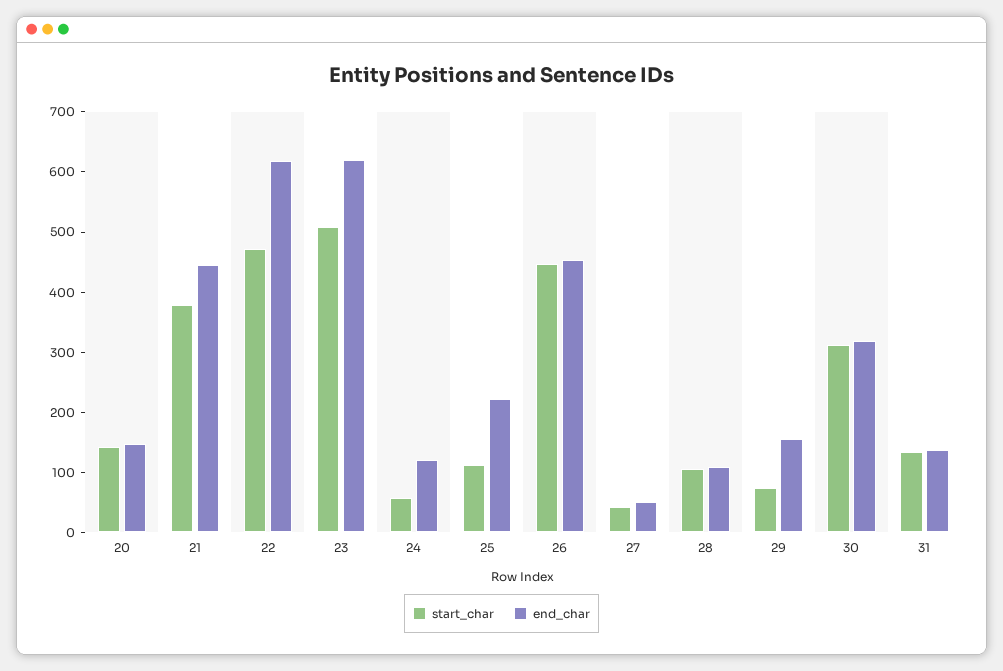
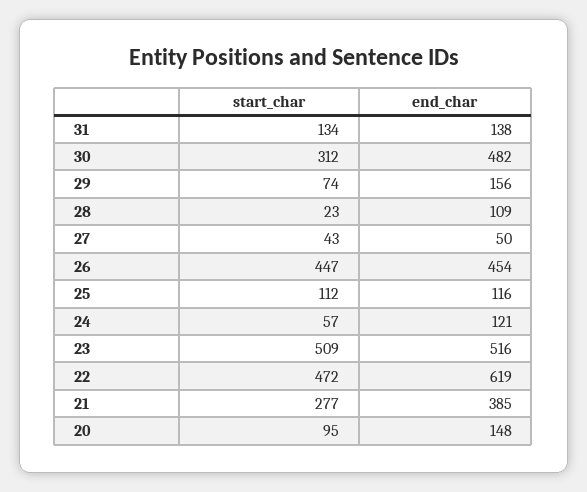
start_char, 20: 140 -> 95
start_char, 21: 380 -> 277
end_char, 21: 440 -> 385
end_char, 23: 620 -> 516
end_char, 25: 220 -> 116
start_char, 28: 100 -> 23
end_char, 30: 320 -> 482

